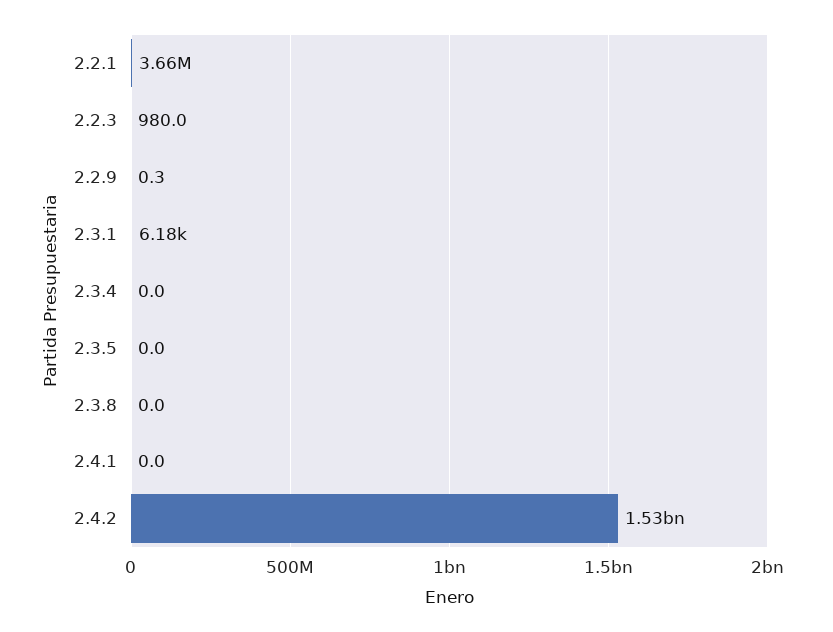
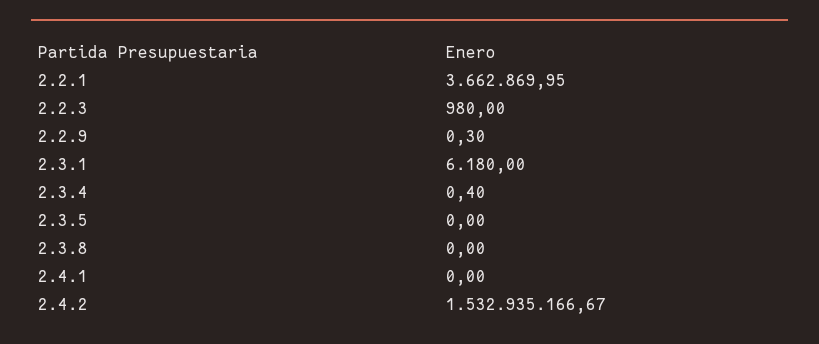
2.3.4: 0 -> 0.4

